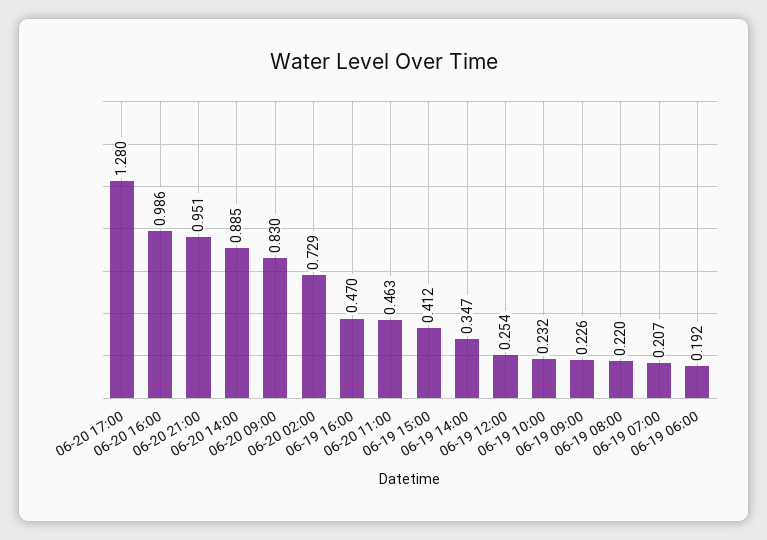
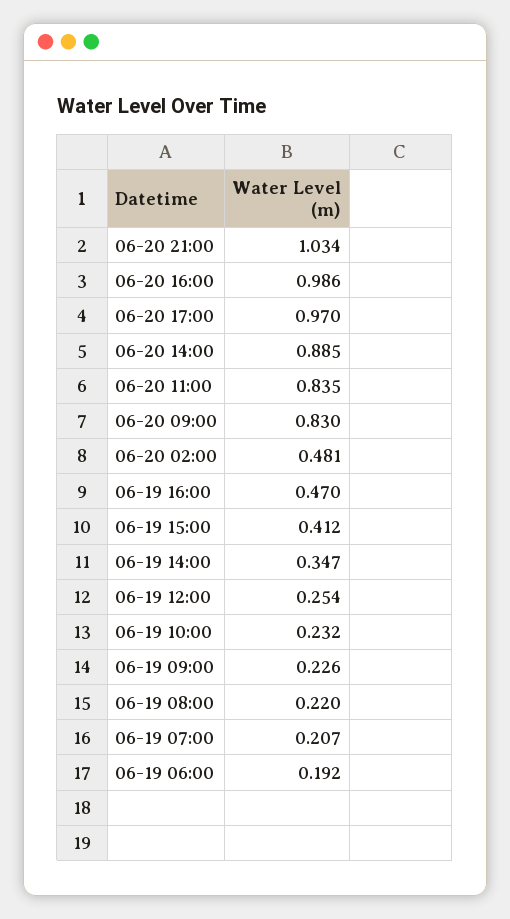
06-20 17:00: 1.28 -> 0.97
06-20 21:00: 0.951 -> 1.034
06-20 02:00: 0.729 -> 0.481
06-20 11:00: 0.463 -> 0.835

